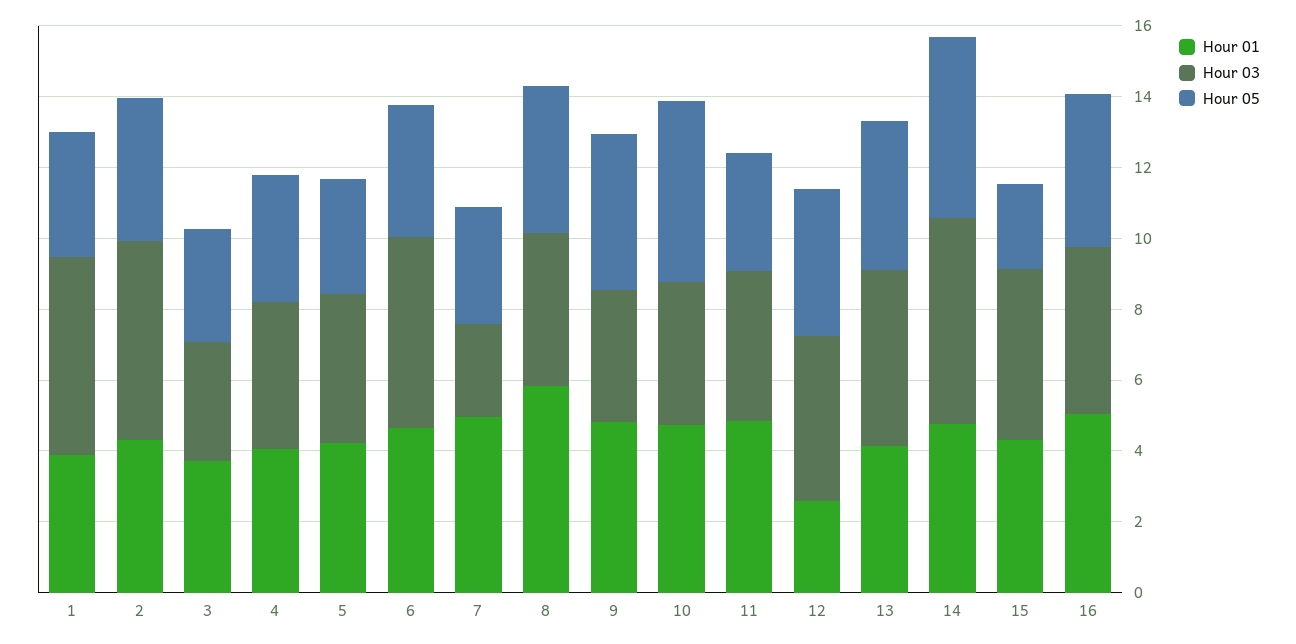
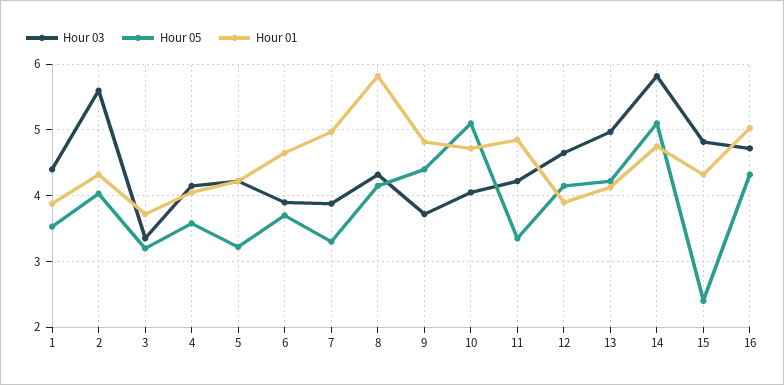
Hour 03, 1: 5.5 -> 4.4
Hour 03, 6: 5.5 -> 3.9
Hour 03, 7: 2.5 -> 3.9
Hour 01, 12: 2.5 -> 3.9

